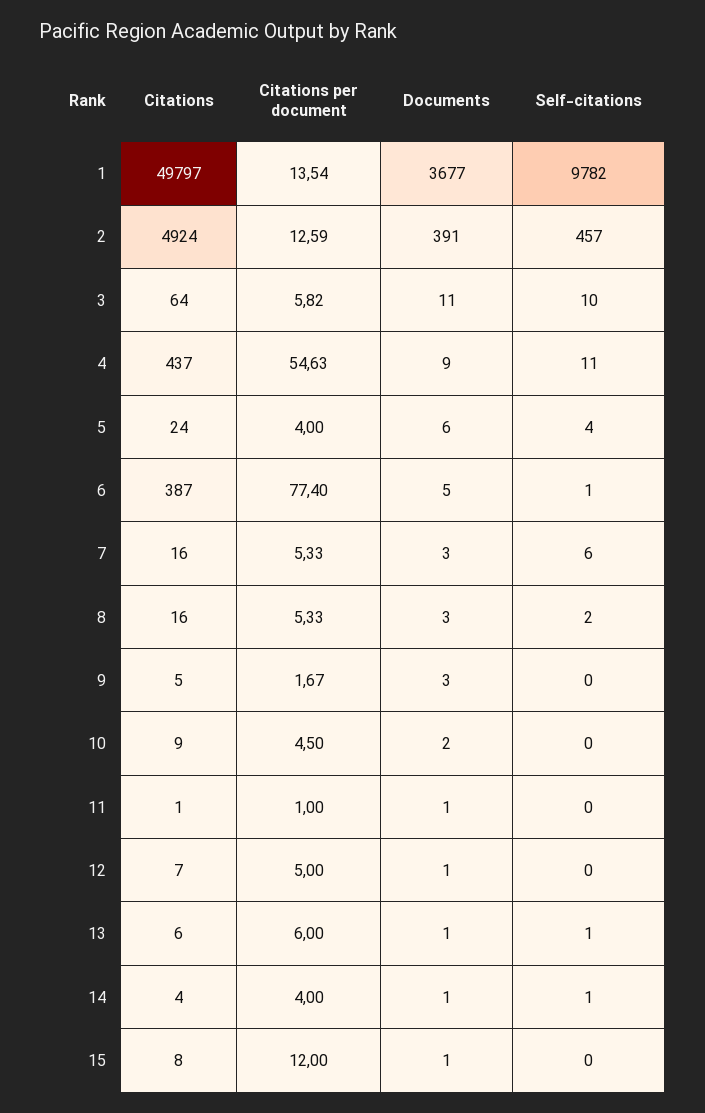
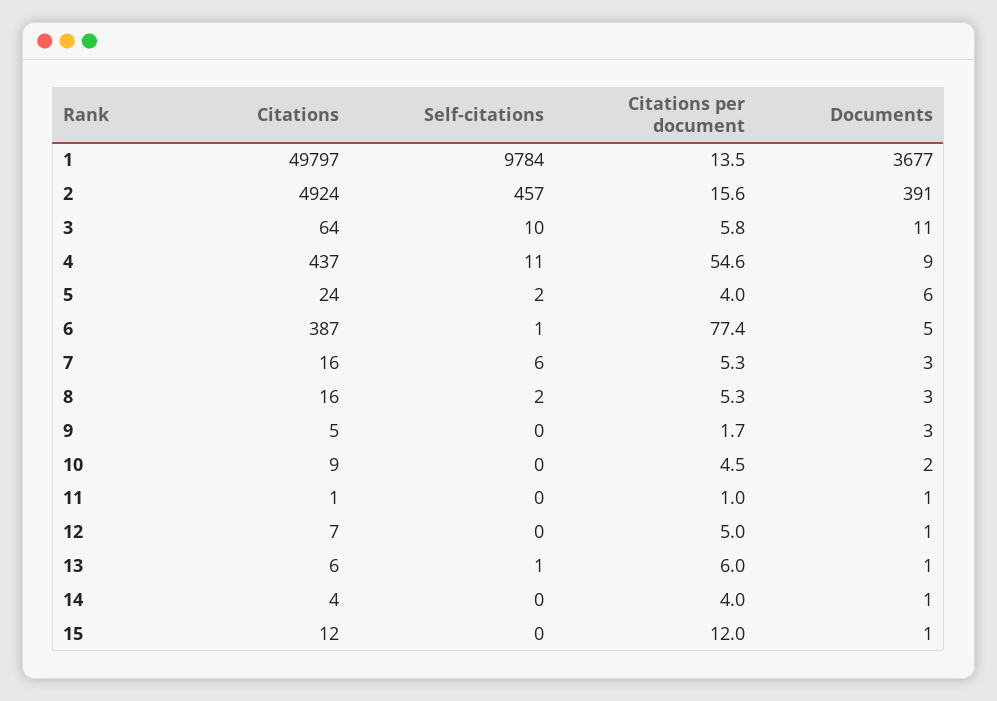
Self-citations, 1: 9782 -> 9784
Citations per document, 2: 12.59 -> 15.6
Self-citations, 5: 4 -> 2
Self-citations, 14: 1 -> 0
Citations, 15: 8 -> 12

